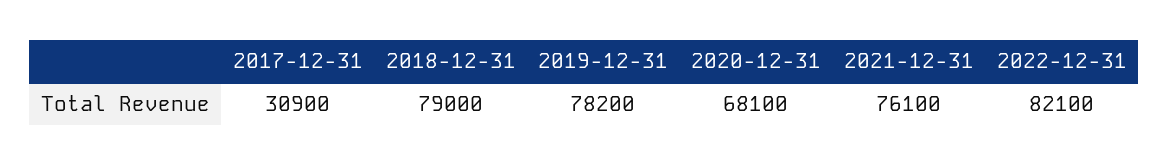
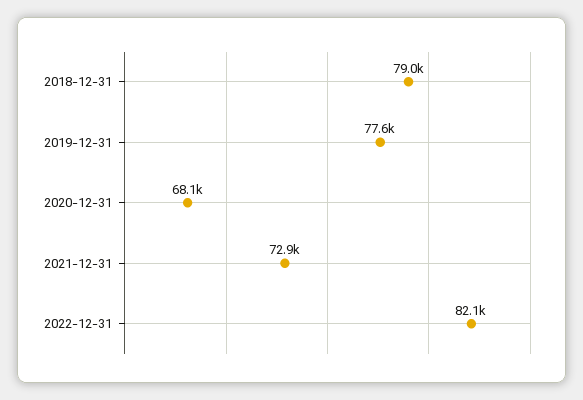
2017-12-31: 30900 -> none
2019-12-31: 78200 -> 77600
2021-12-31: 76100 -> 72900

